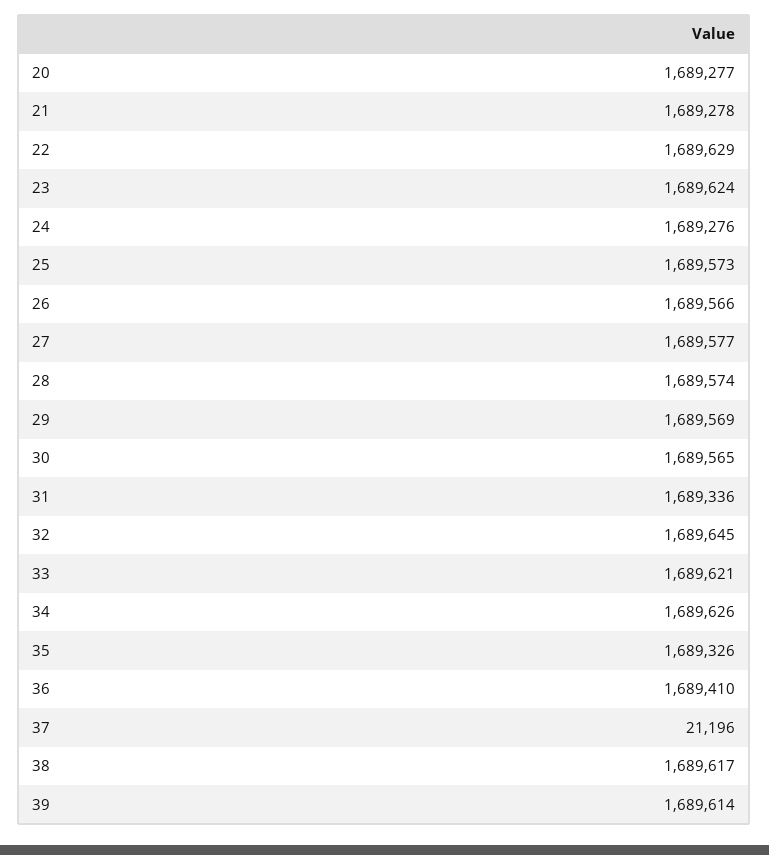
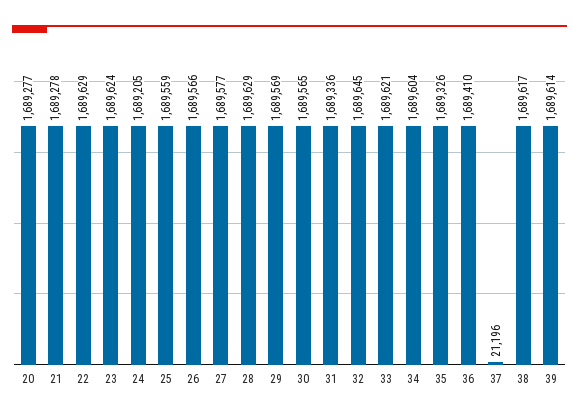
24: 1689276 -> 1689205
25: 1689573 -> 1689559
28: 1689574 -> 1689629
34: 1689626 -> 1689604

